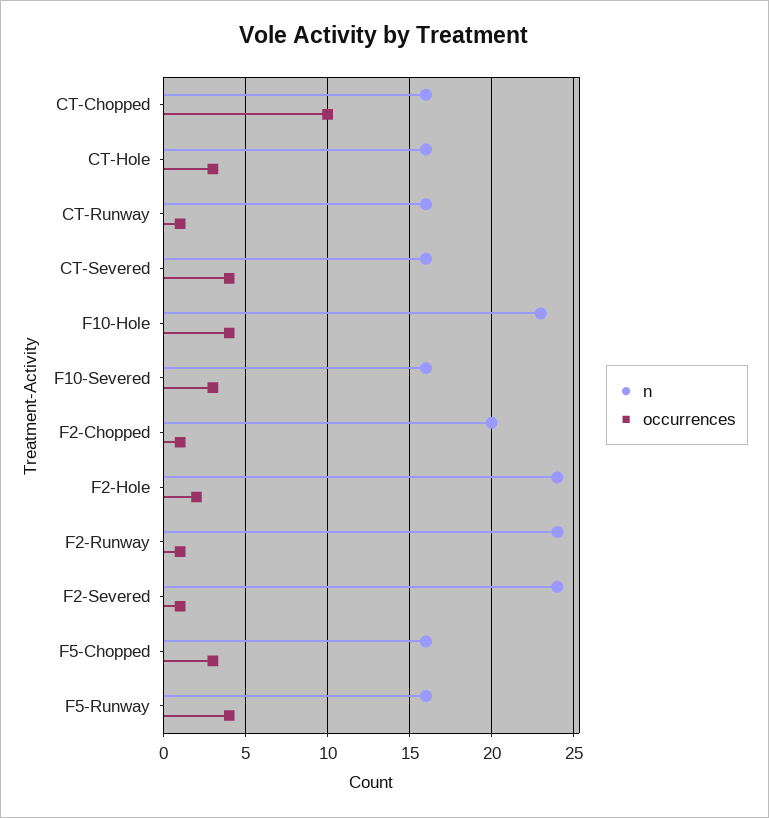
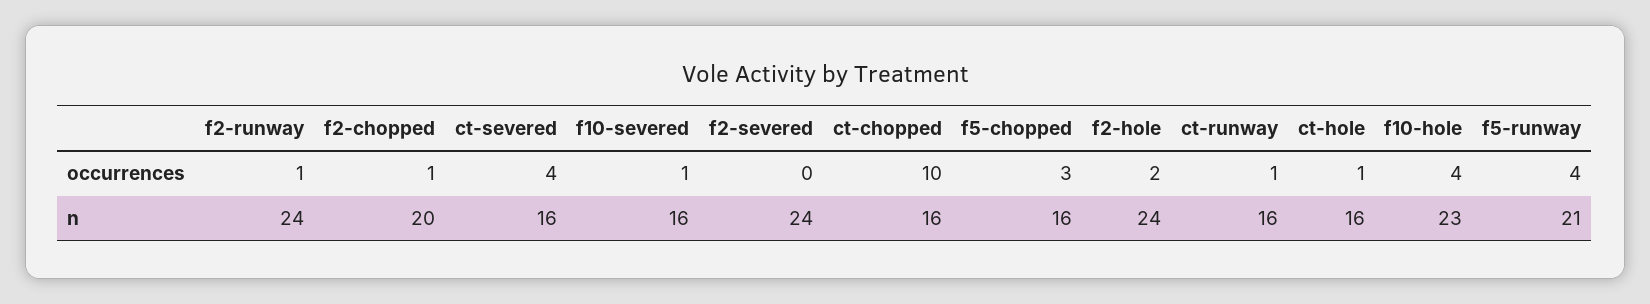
occurrences, CT-Hole: 3 -> 1
occurrences, F10-Severed: 3 -> 1
occurrences, F2-Severed: 1 -> 0
n, F5-Runway: 16 -> 21

